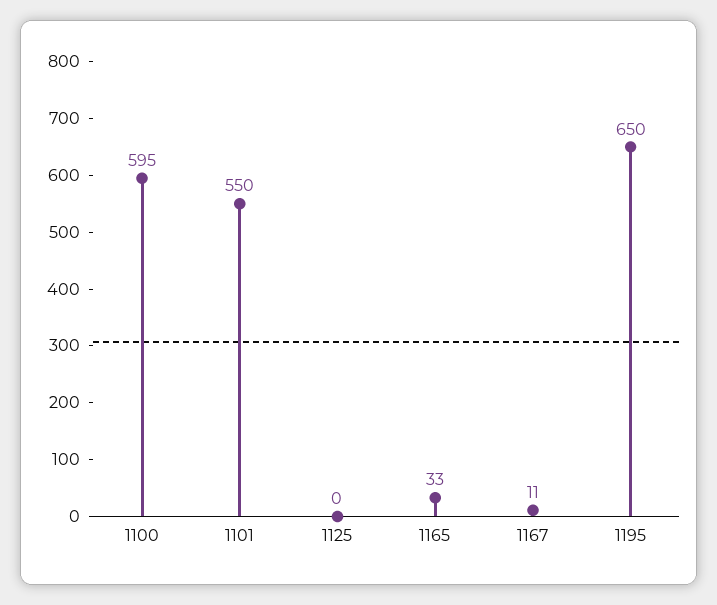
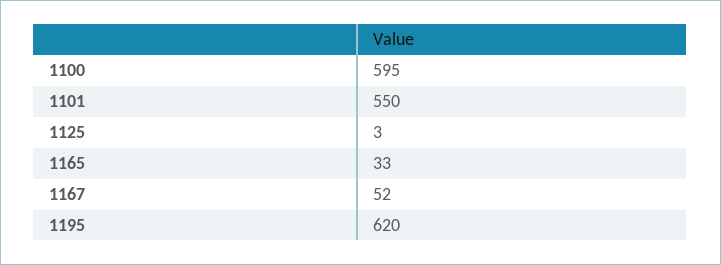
1125: 0 -> 3
1167: 11 -> 52
1195: 650 -> 620

